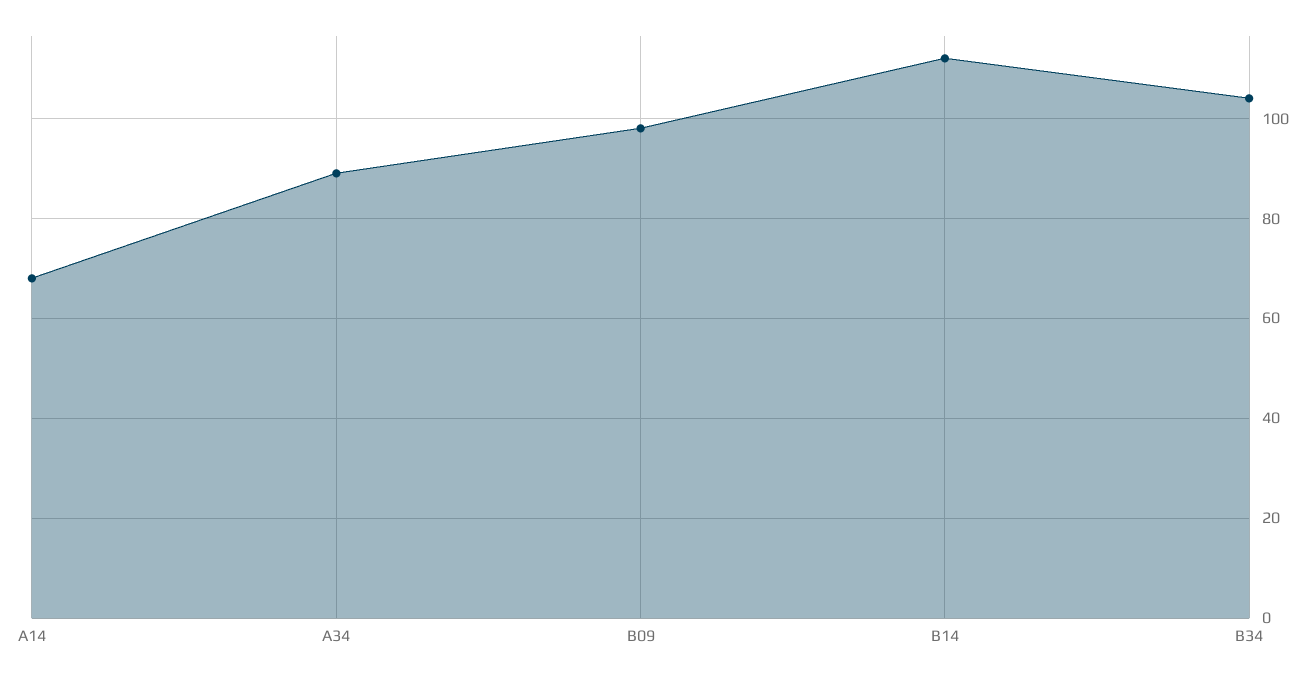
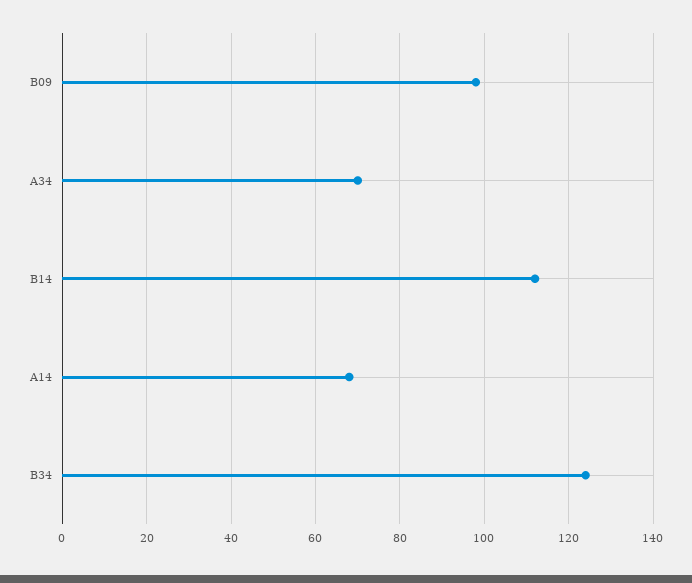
A34: 90 -> 70
B34: 105 -> 125

